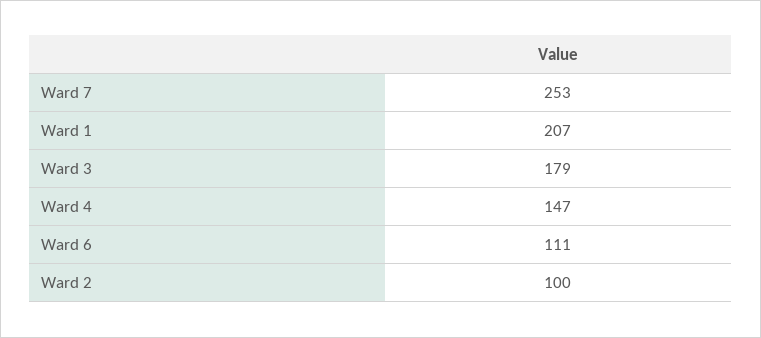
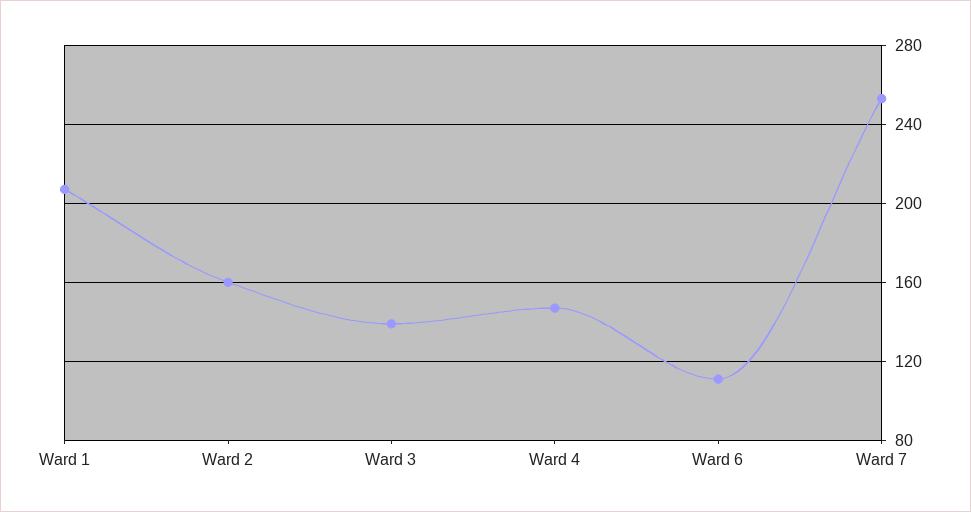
Ward 3: 179 -> 140
Ward 2: 100 -> 160

